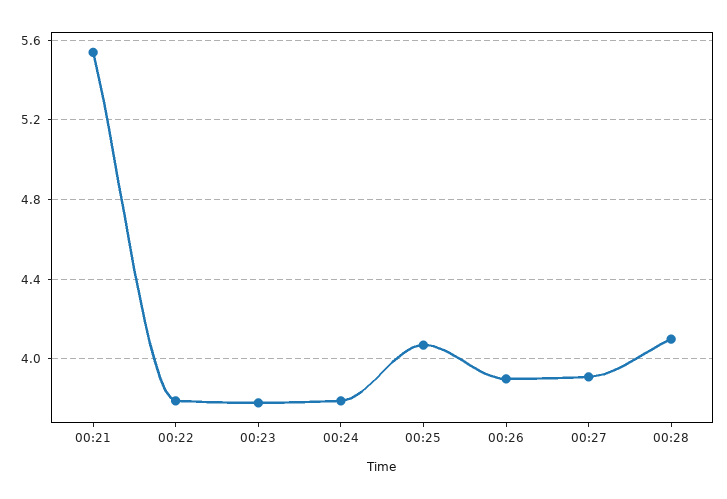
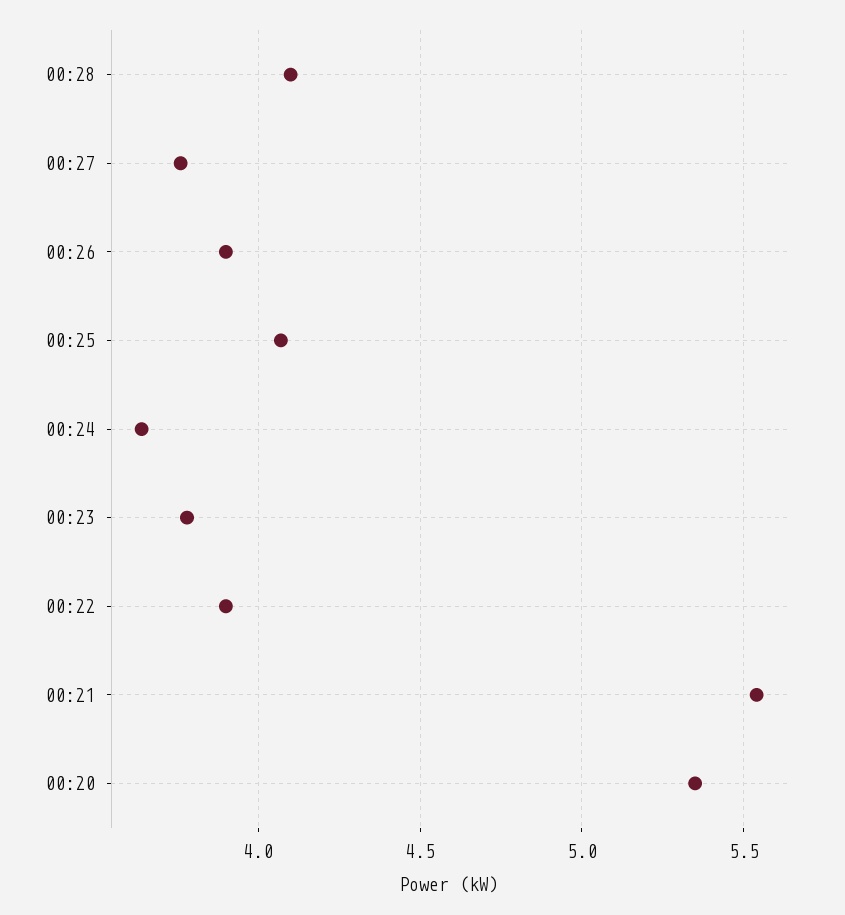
00:22: 3.8 -> 3.9
00:24: 3.8 -> 3.65
00:27: 3.9 -> 3.75
00:20: none -> 5.35

